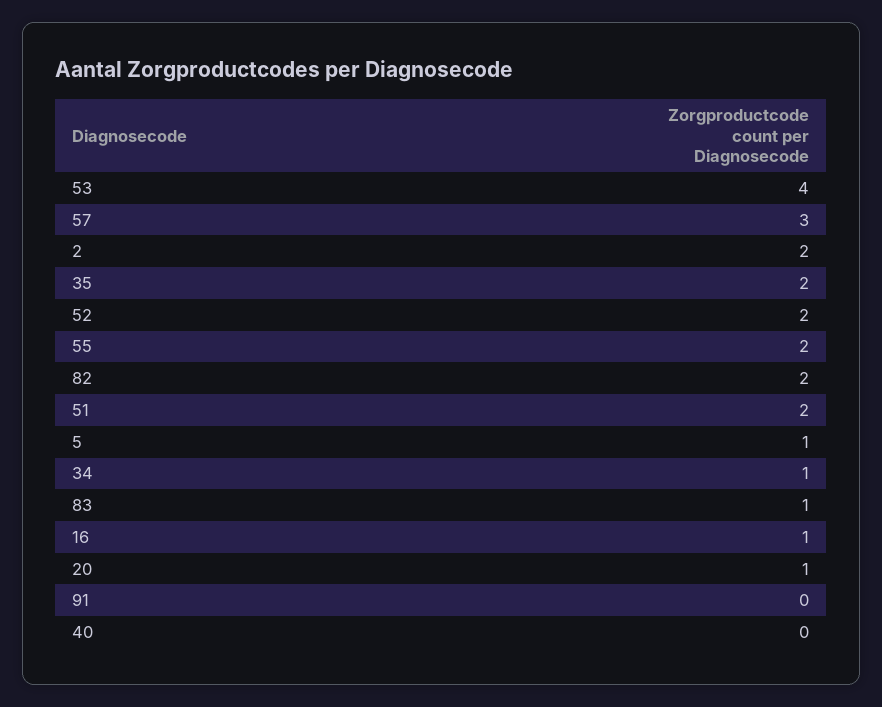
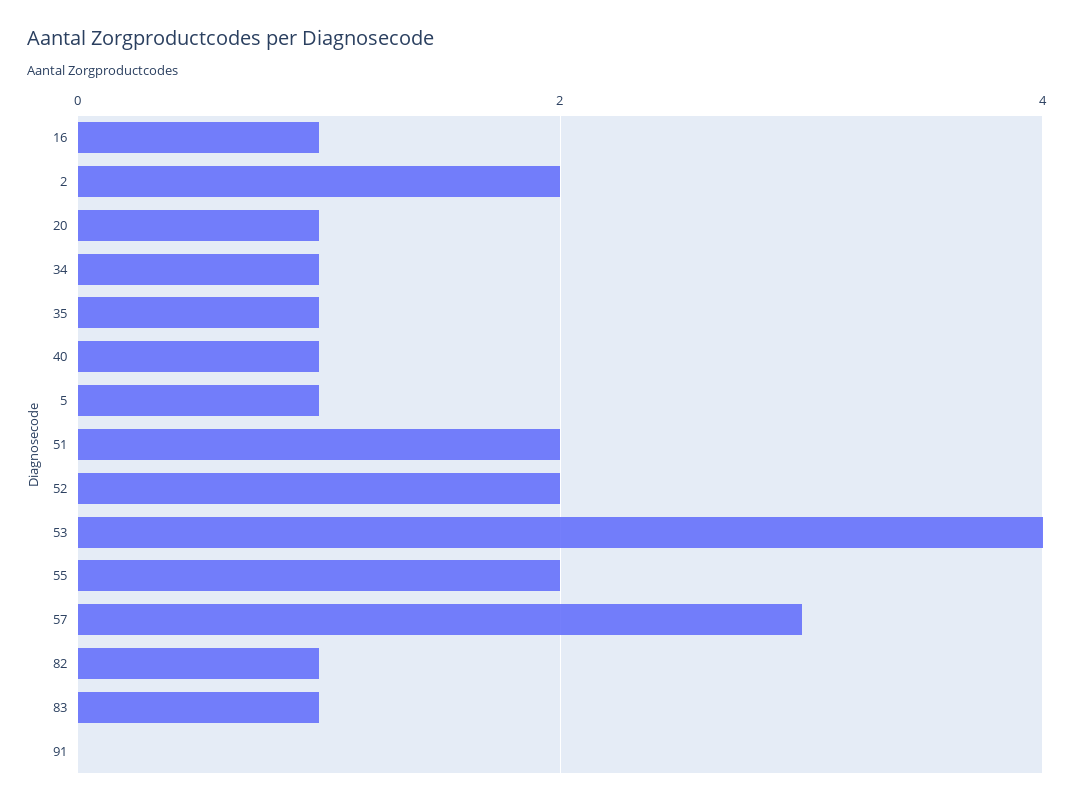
35: 2 -> 1
82: 2 -> 1
40: 0 -> 1

